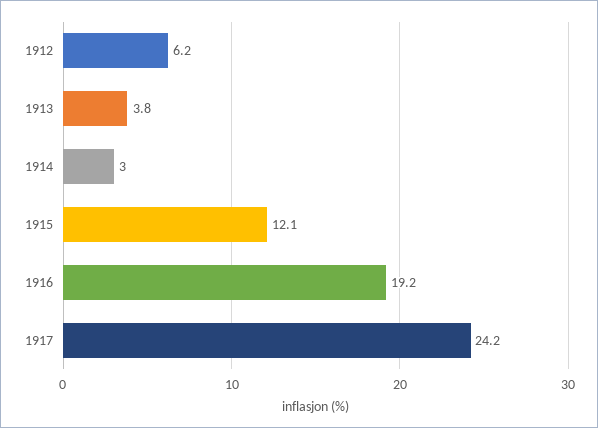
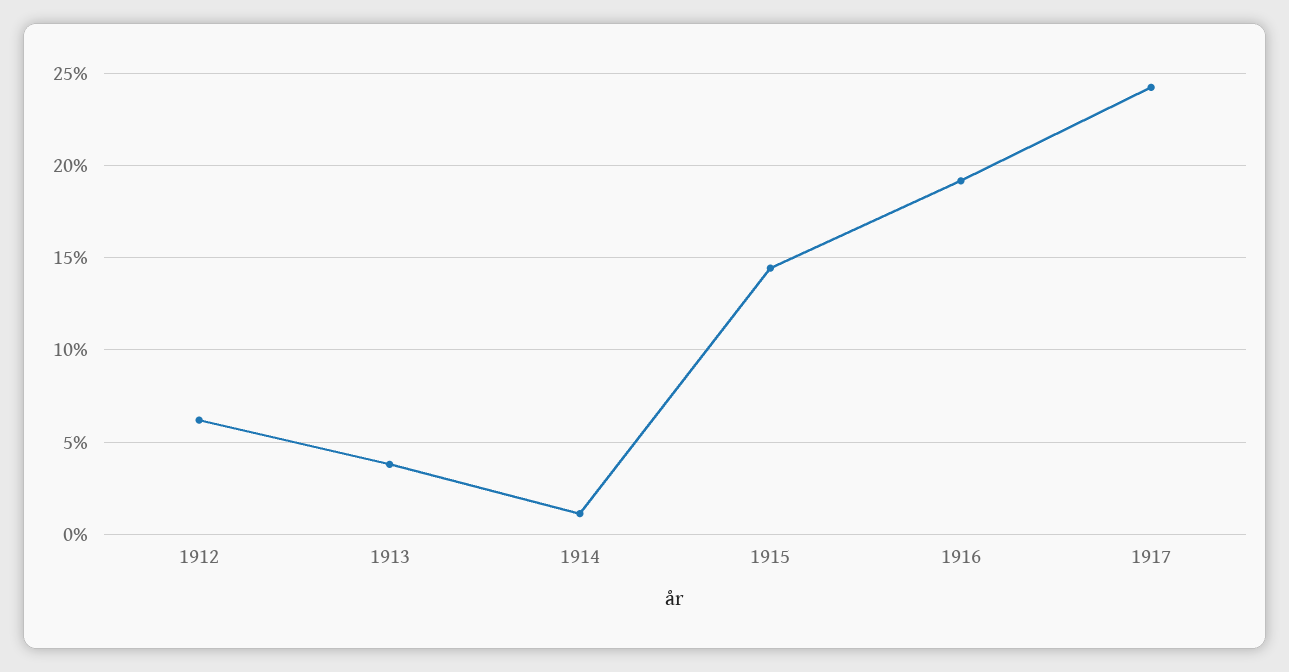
1914: 3 -> 1
1915: 12.1 -> 14.5

